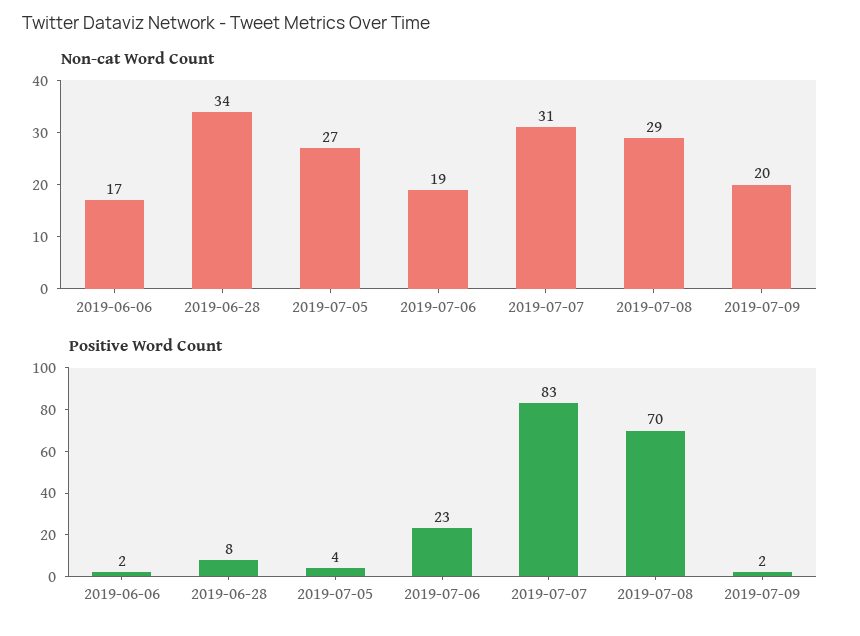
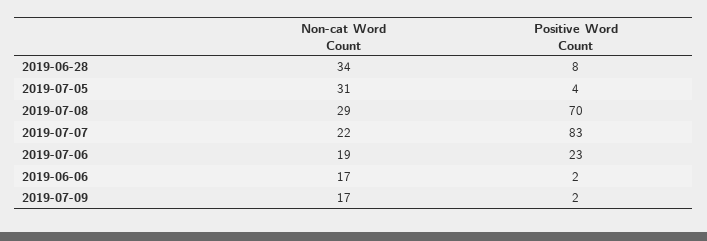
Non-cat Word Count, 2019-07-05: 27 -> 31
Non-cat Word Count, 2019-07-07: 31 -> 22
Non-cat Word Count, 2019-07-09: 20 -> 17

